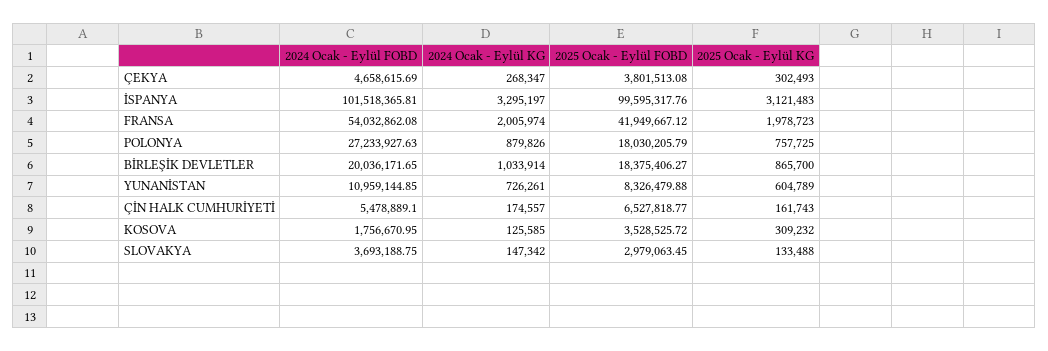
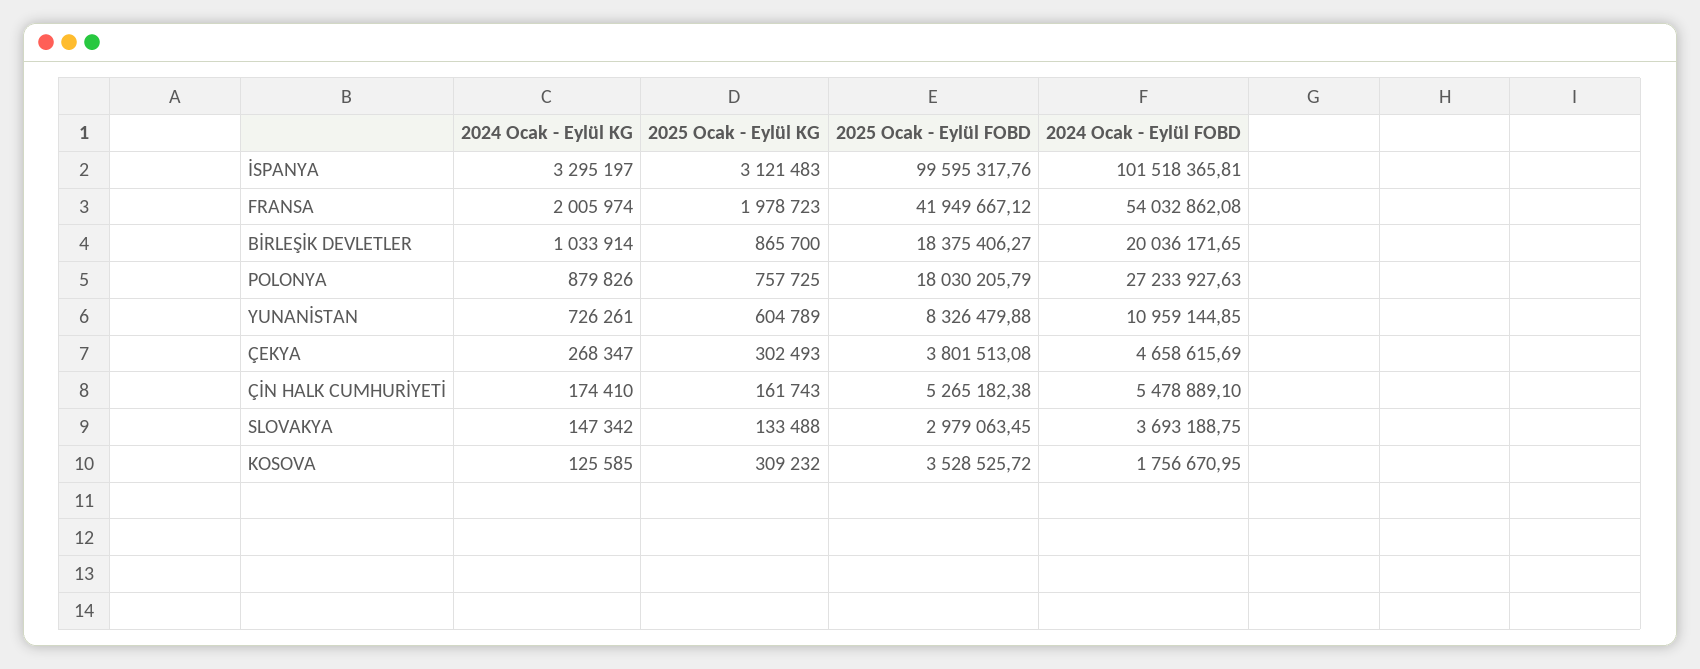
2024 Ocak - Eylül KG, ÇİN HALK CUMHURİYETİ: 174557 -> 174410
2025 Ocak - Eylül FOBD, ÇİN HALK CUMHURİYETİ: 6527818.77 -> 5265182.38

